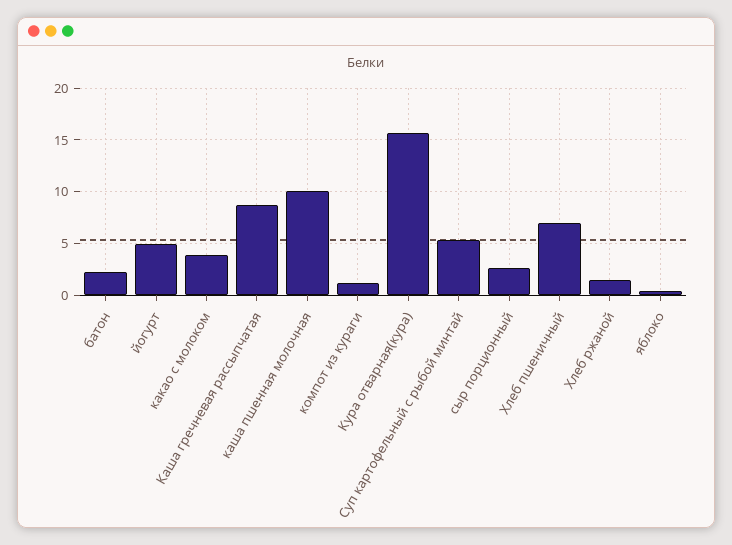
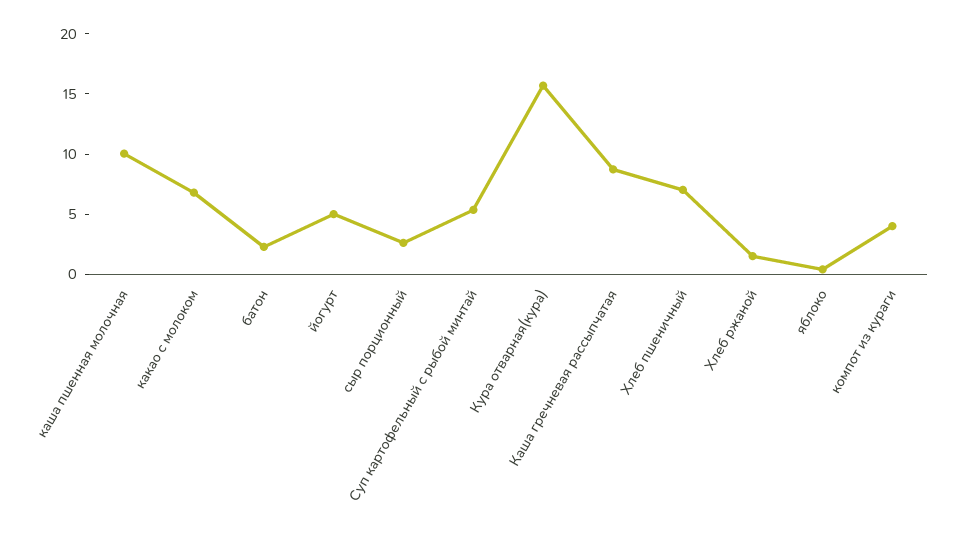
какао с молоком: 4 -> 7
компот из кураги: 1 -> 4

